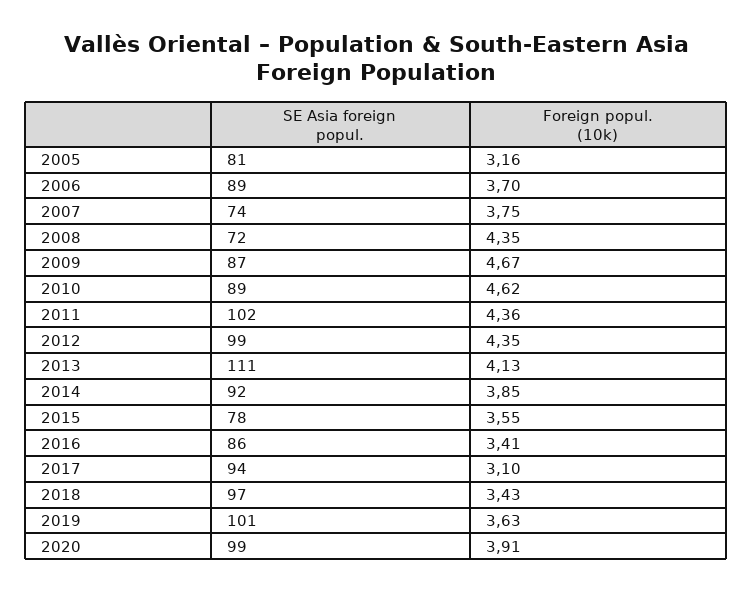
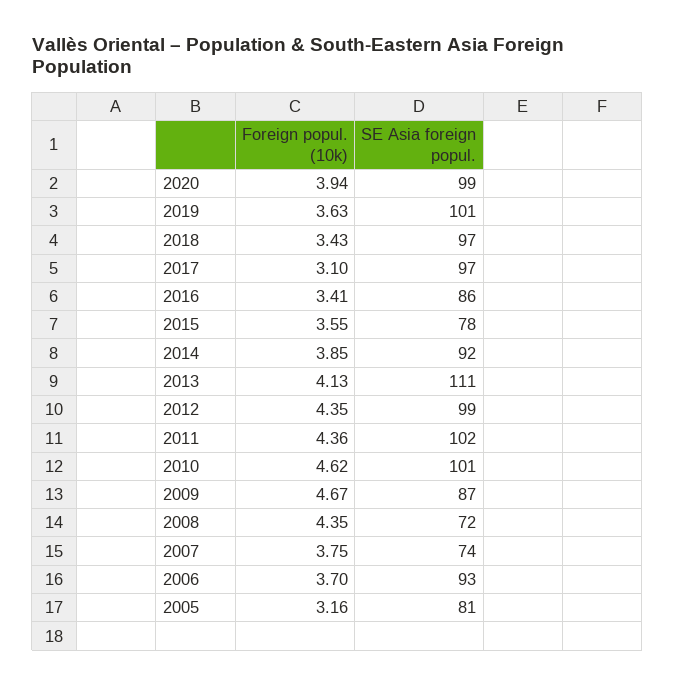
SE Asia foreign popul., 2006: 89 -> 93
SE Asia foreign popul., 2010: 89 -> 101
SE Asia foreign popul., 2017: 94 -> 97
Foreign popul. (10k), 2020: 3.91 -> 3.94

